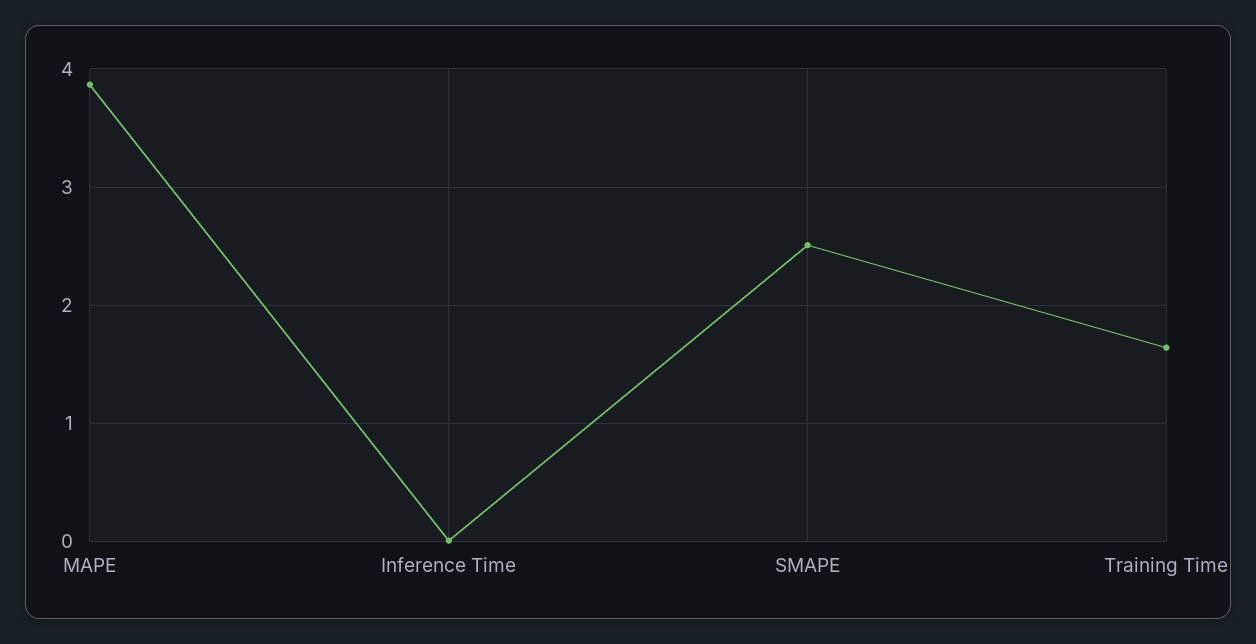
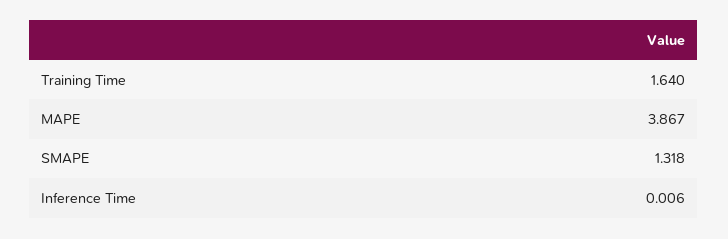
SMAPE: 2.5 -> 1.318

